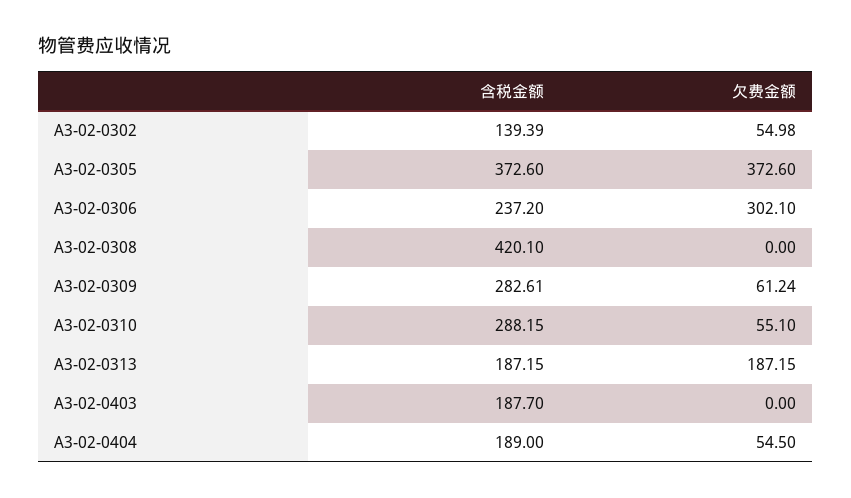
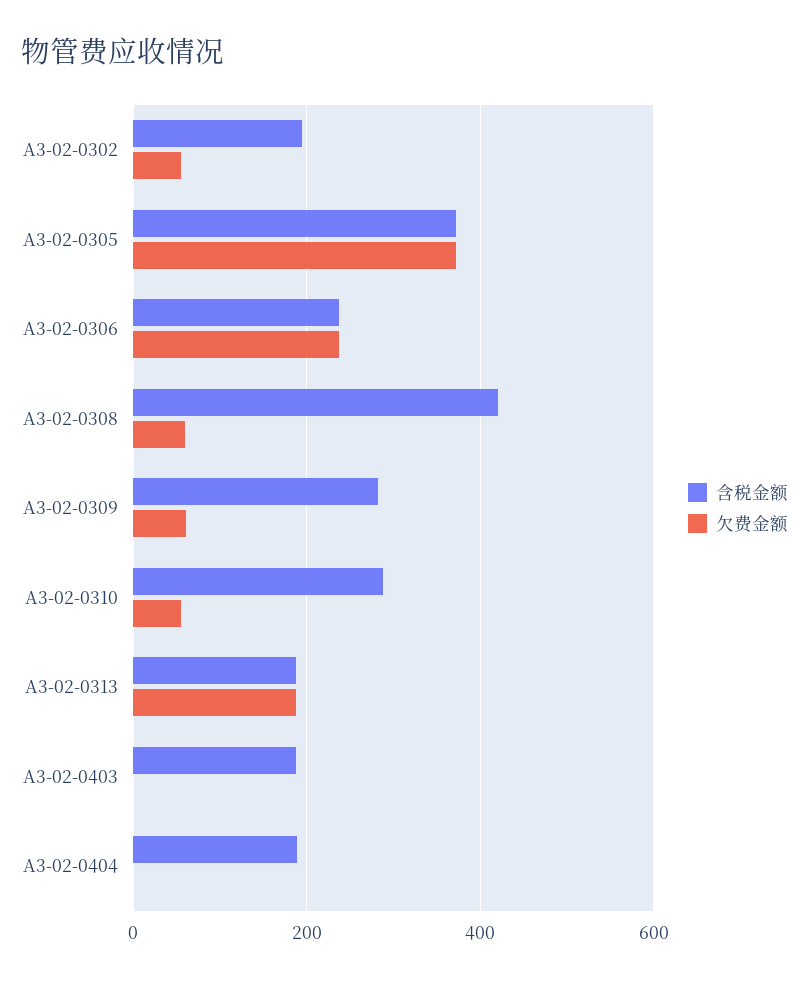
含税金额, A3-02-0302: 139.39 -> 200
欠费金额, A3-02-0306: 302.1 -> 240
欠费金额, A3-02-0308: 0 -> 60
欠费金额, A3-02-0404: 54.5 -> 0

